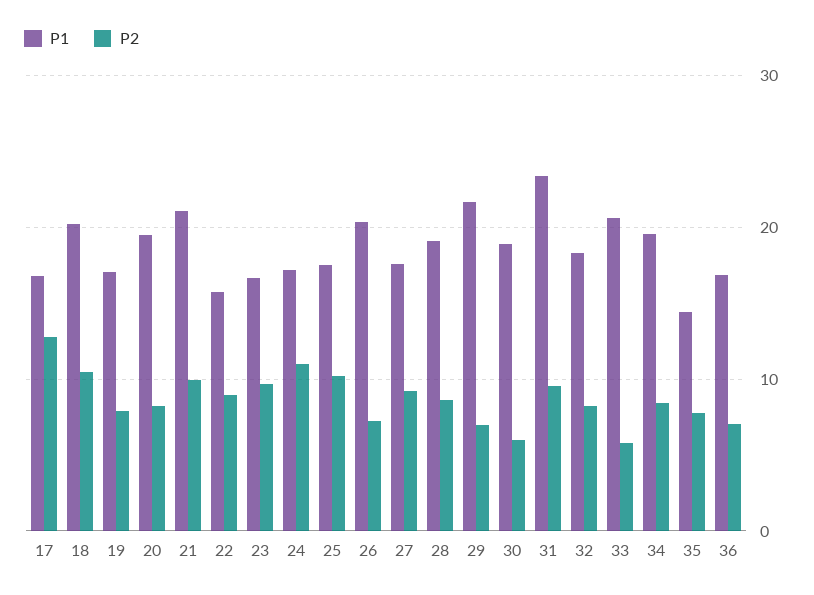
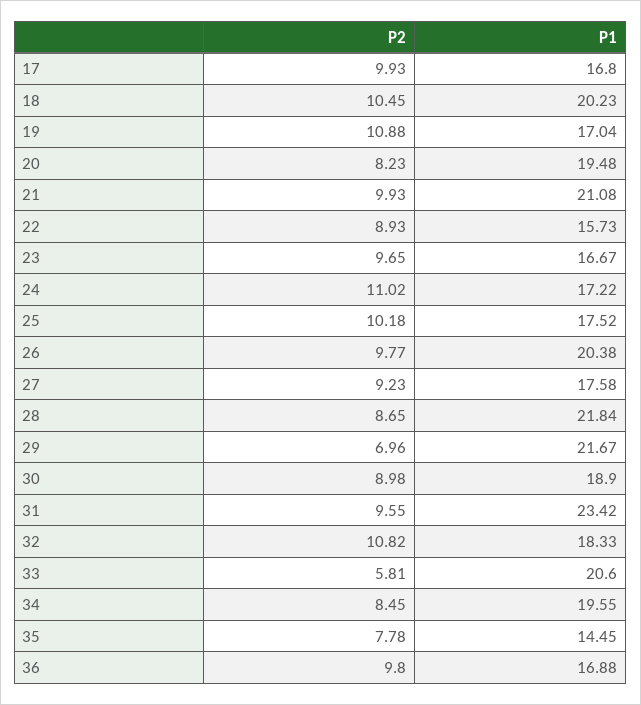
P2, 17: 13 -> 9.93
P2, 19: 8 -> 10.88
P2, 26: 7 -> 9.77
P1, 28: 19 -> 21.84
P2, 30: 6 -> 8.98
P2, 32: 8 -> 10.82
P2, 36: 7 -> 9.8

